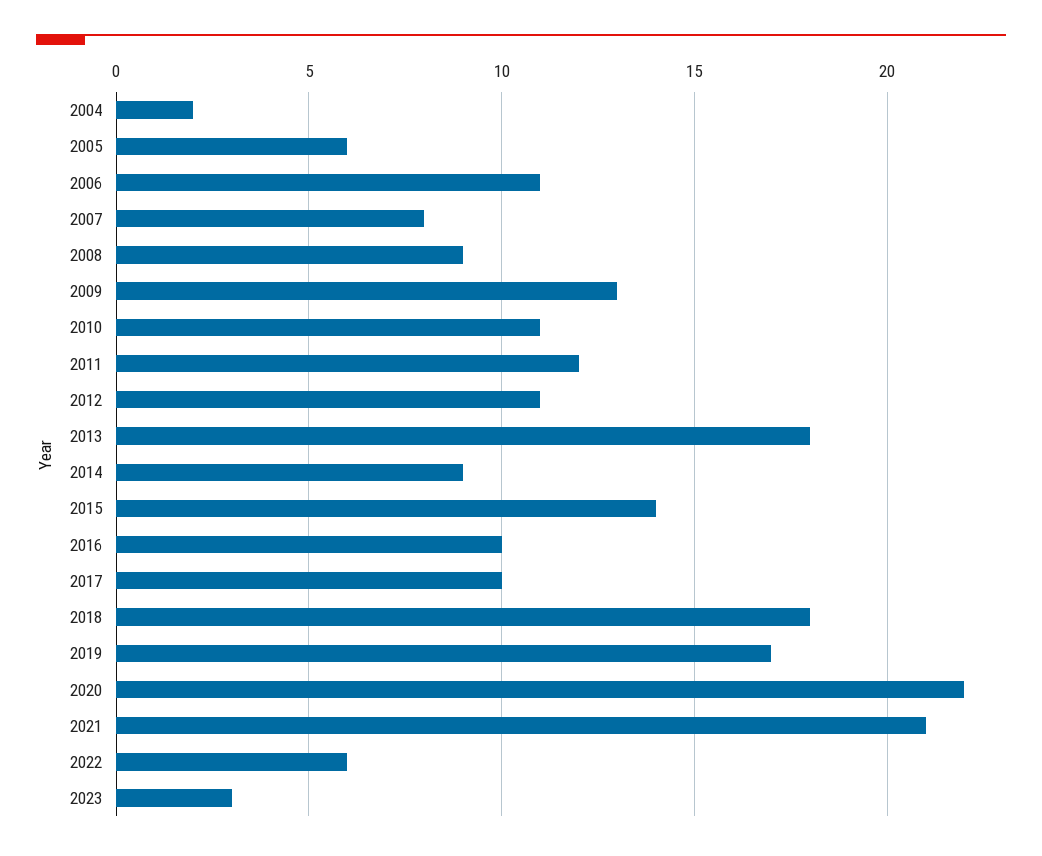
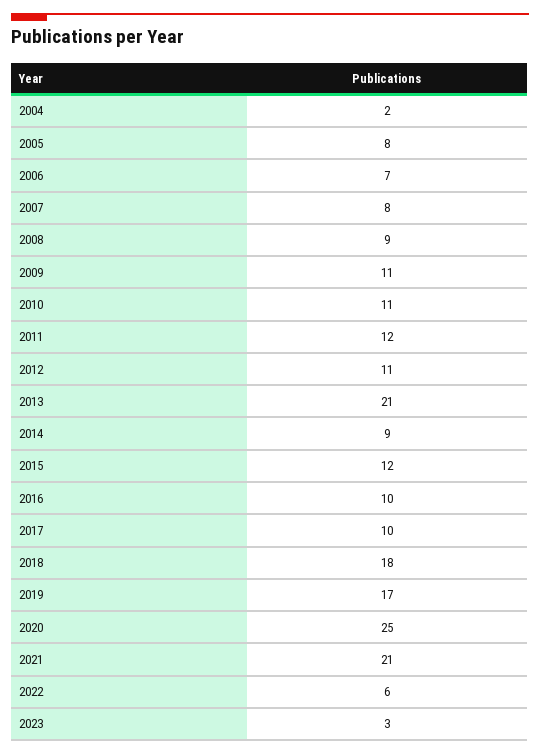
2005: 6 -> 8
2006: 11 -> 7
2009: 13 -> 11
2013: 18 -> 21
2015: 14 -> 12
2020: 22 -> 25

